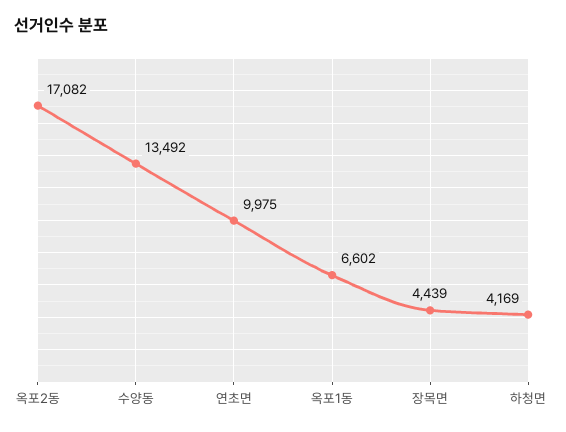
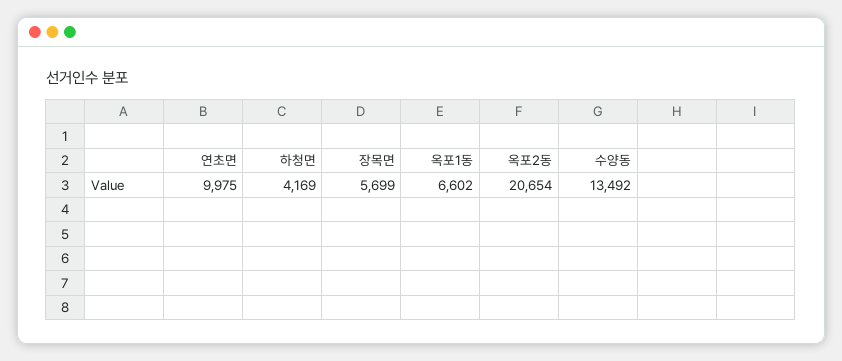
옥포2동: 17082 -> 20654
장목면: 4439 -> 5699

